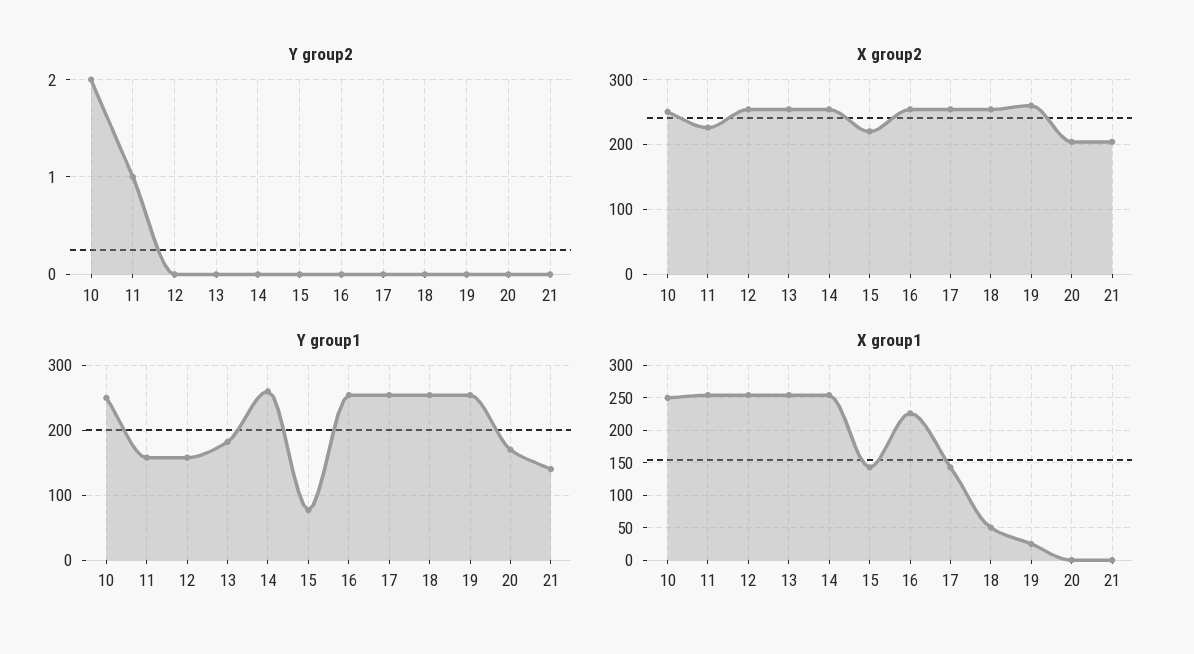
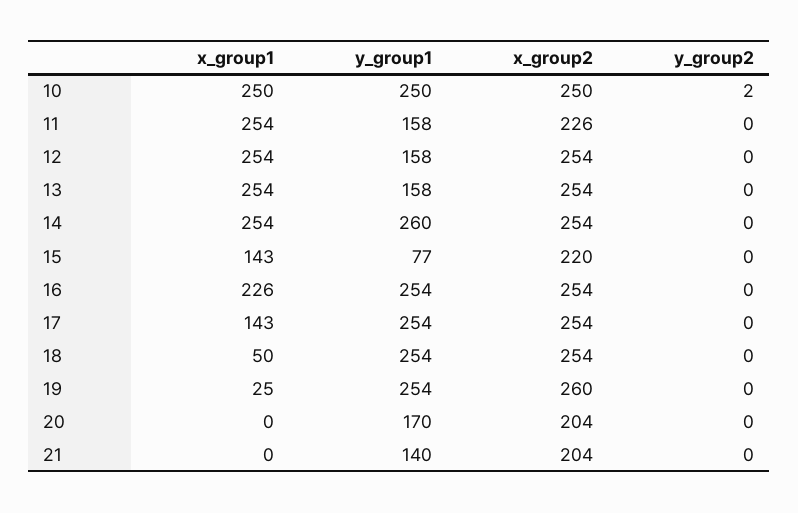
Y group2, 11: 1 -> 0
Y group1, 13: 180 -> 158

